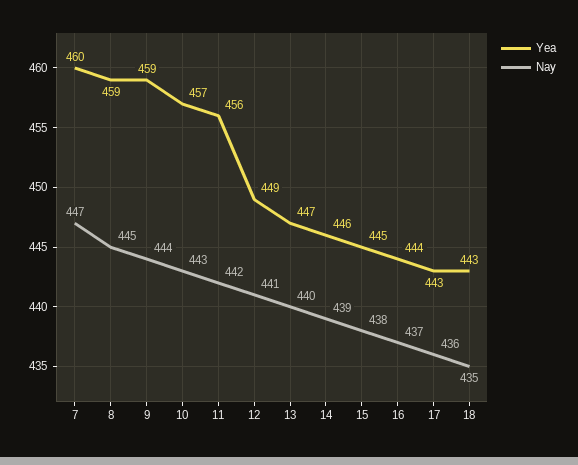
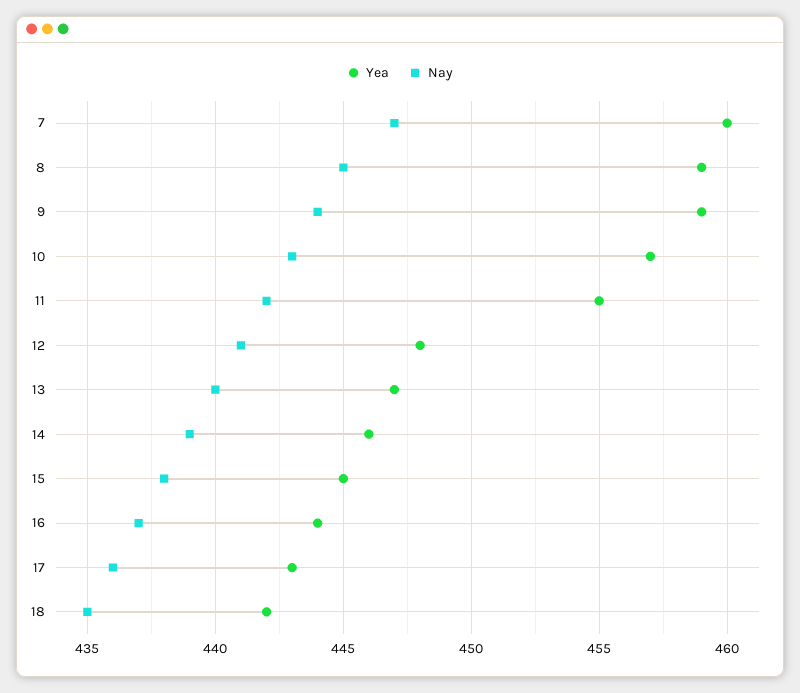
Yea, 11: 456 -> 455
Yea, 12: 449 -> 448
Yea, 18: 443 -> 442

